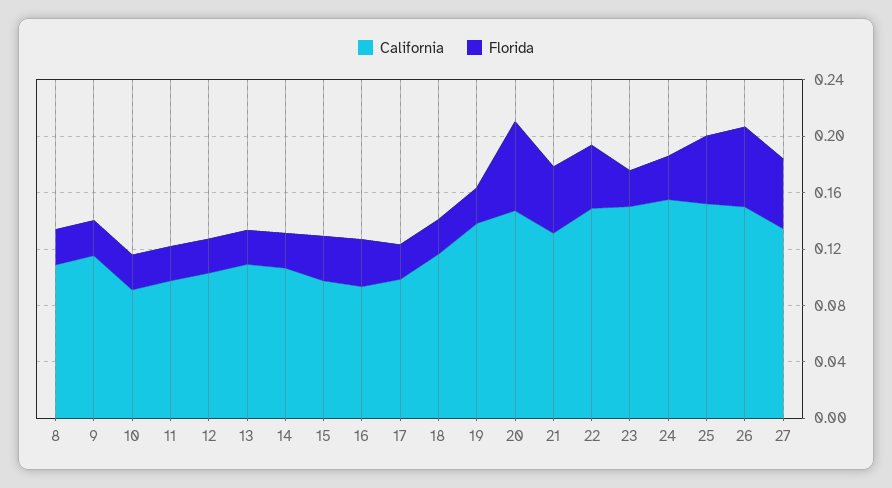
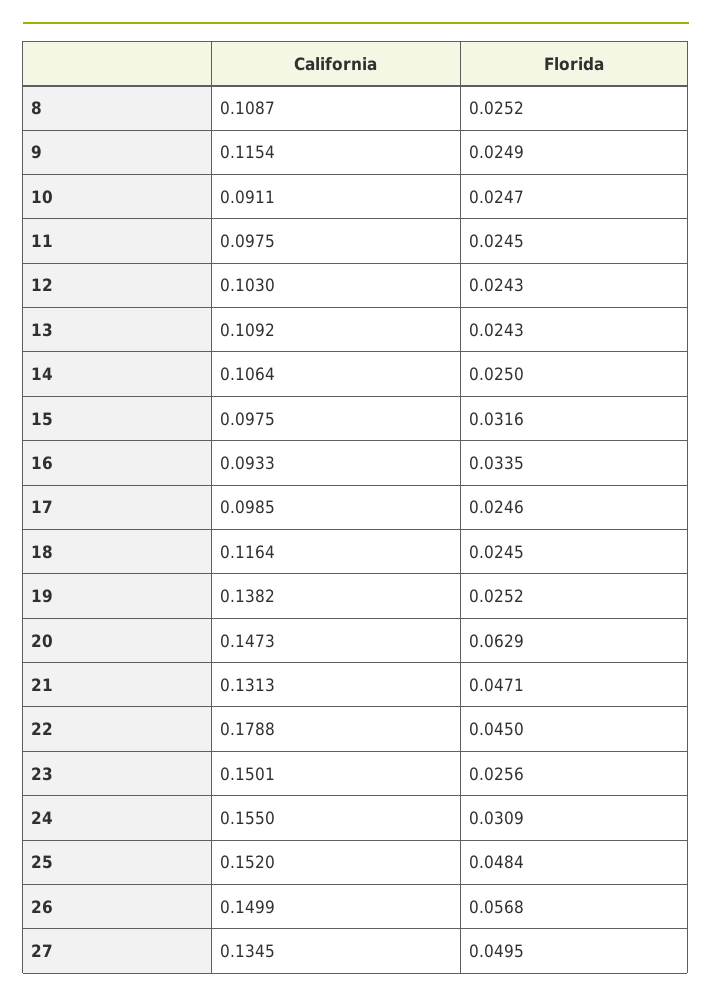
California, 22: 0.15 -> 0.1788

